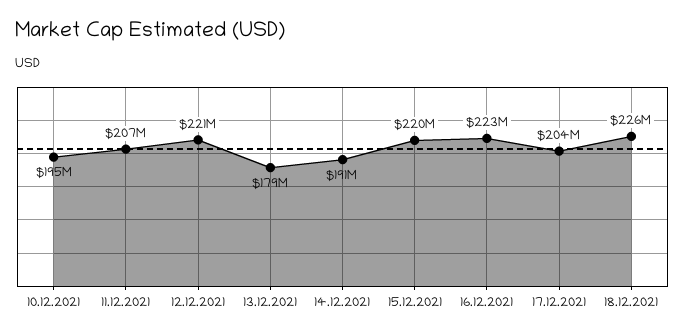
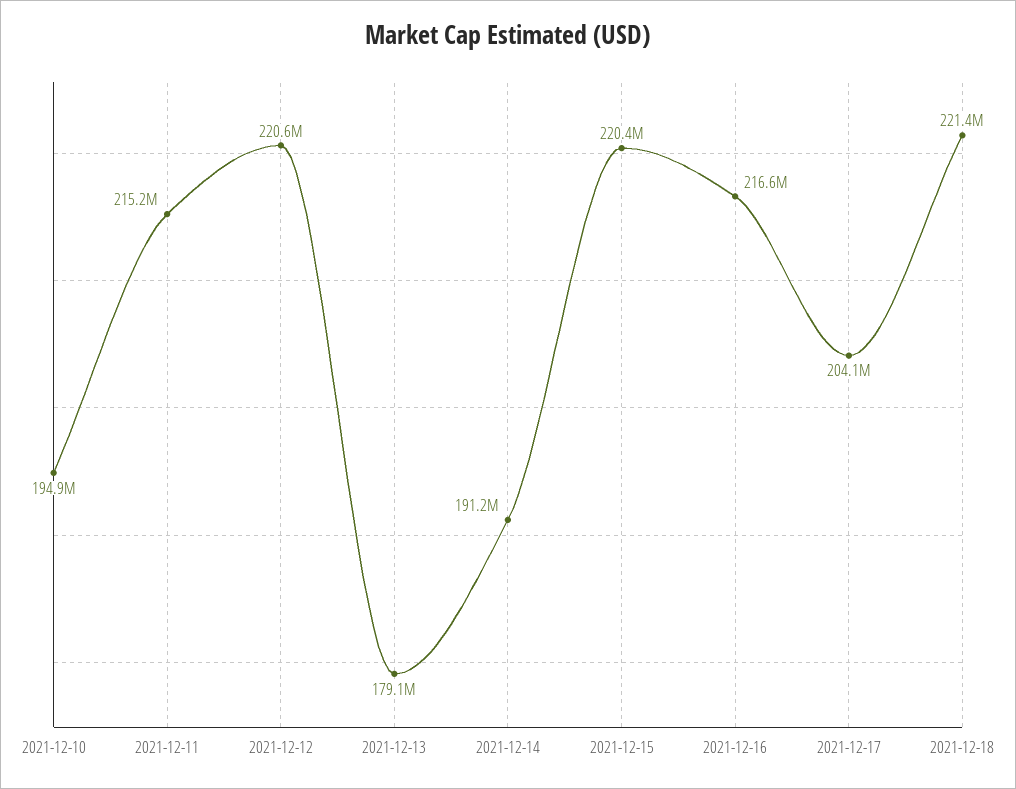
11.12.2021: 207000000 -> 215200000
16.12.2021: 223000000 -> 216600000
18.12.2021: 226000000 -> 221400000

